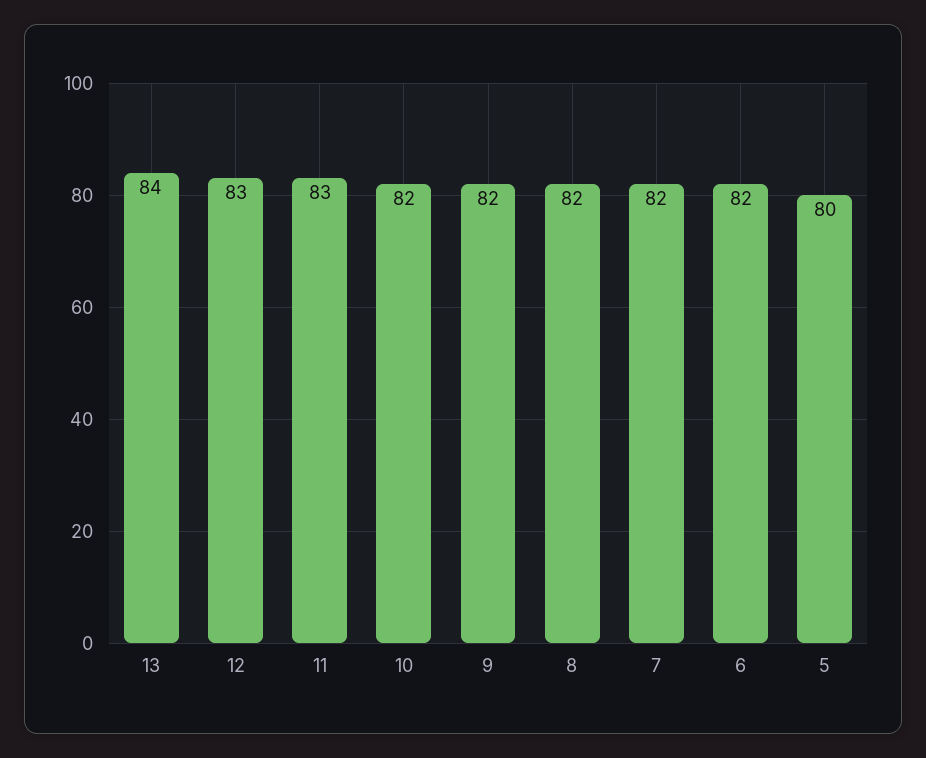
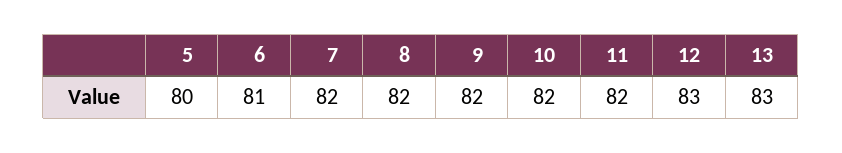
13: 84 -> 83
11: 83 -> 82
6: 82 -> 81

